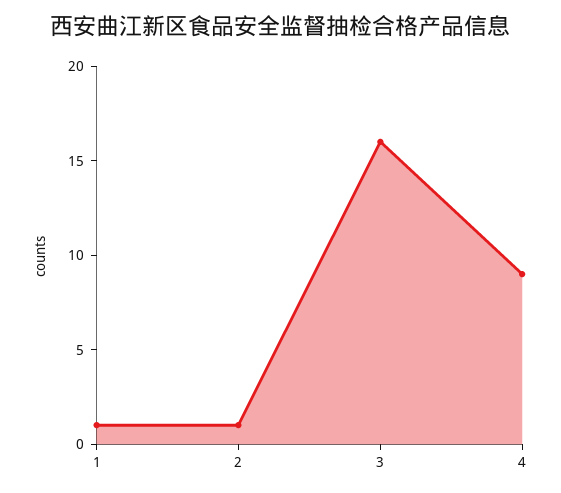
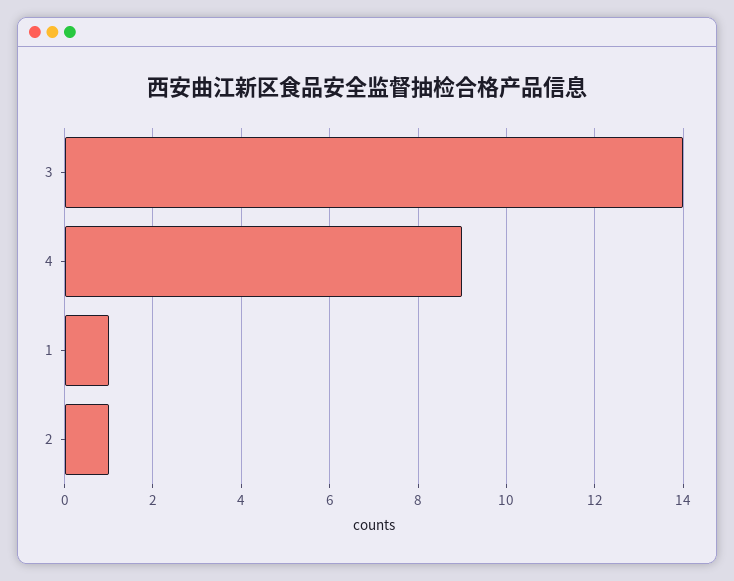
3: 16 -> 14

